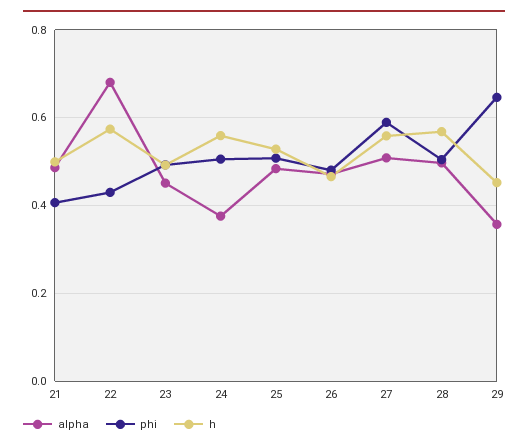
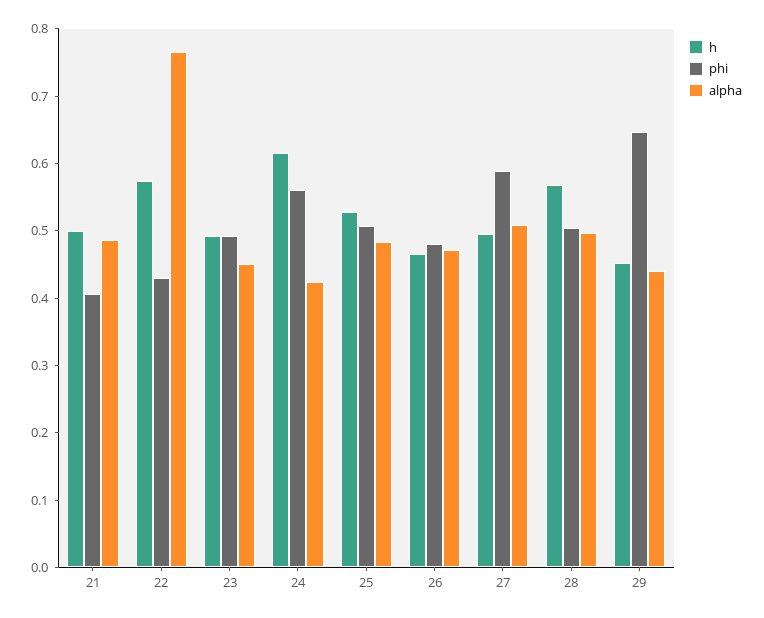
alpha, 22: 0.68 -> 0.76
alpha, 24: 0.38 -> 0.42
phi, 24: 0.5 -> 0.56
h, 24: 0.56 -> 0.62
h, 27: 0.56 -> 0.5
alpha, 29: 0.36 -> 0.44

